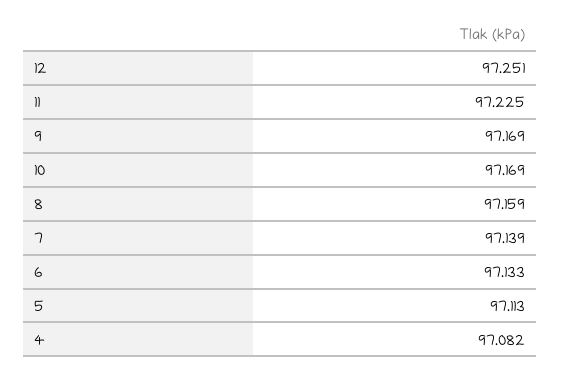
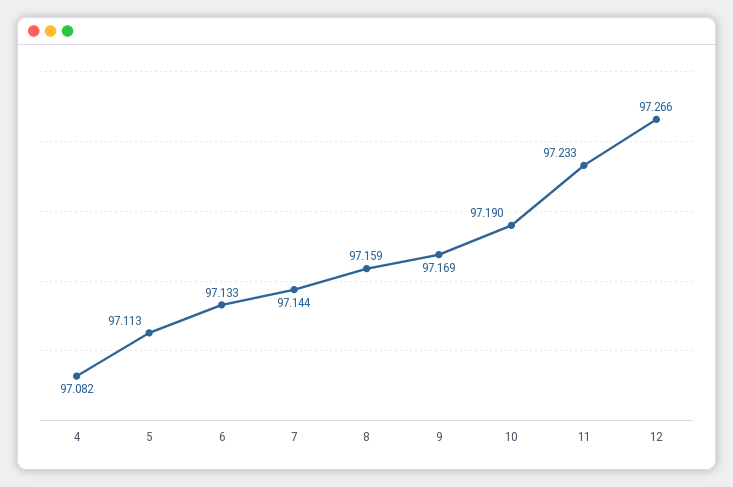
12: 97.251 -> 97.266
11: 97.225 -> 97.233
10: 97.169 -> 97.19
7: 97.139 -> 97.144

